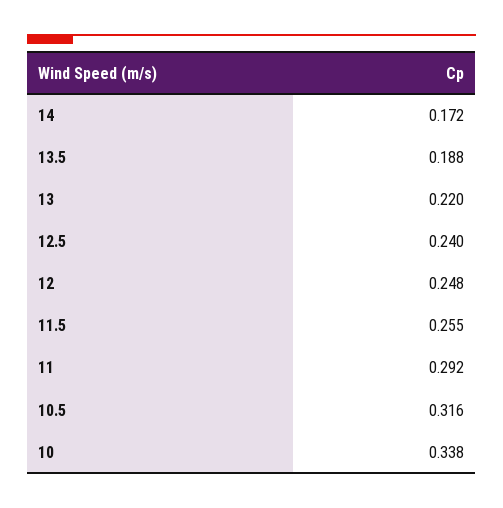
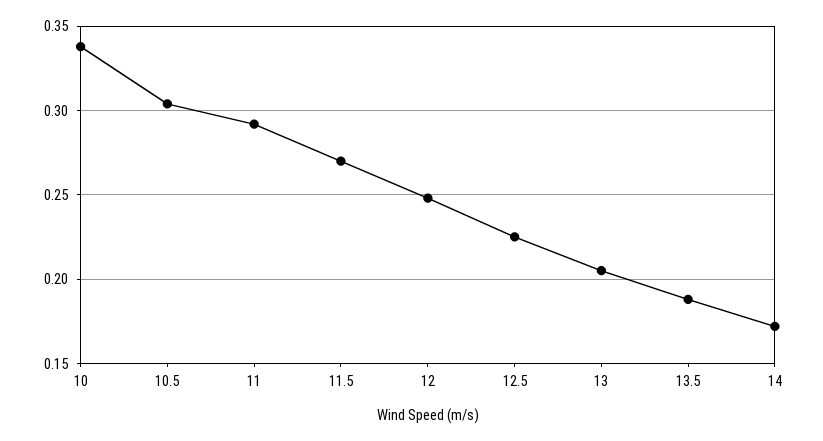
13: 0.22 -> 0.205
12.5: 0.24 -> 0.225
11.5: 0.255 -> 0.27
10.5: 0.316 -> 0.305

